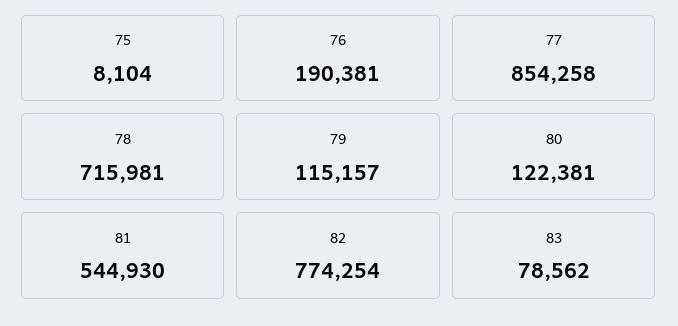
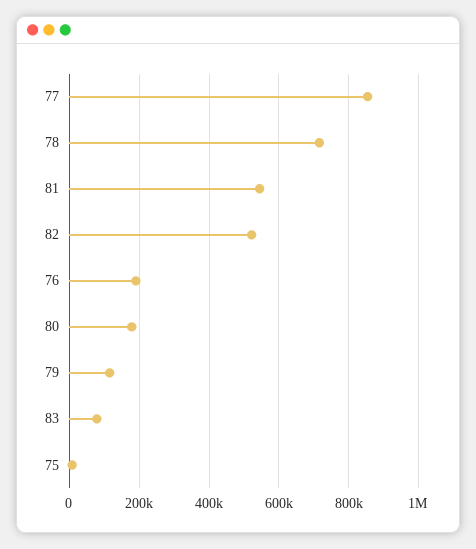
80: 122381 -> 180000
82: 774254 -> 520000

